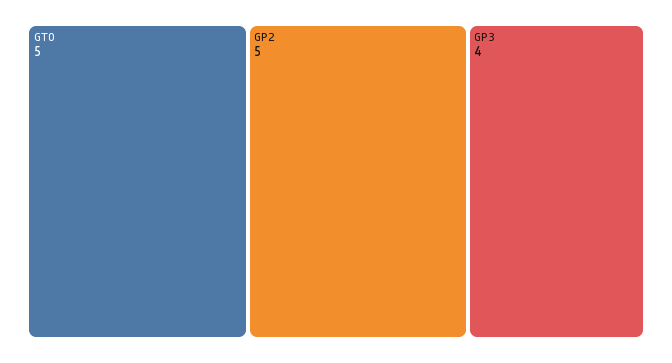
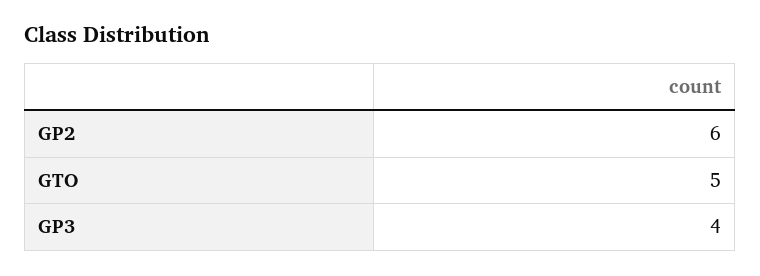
GP2: 5 -> 6

